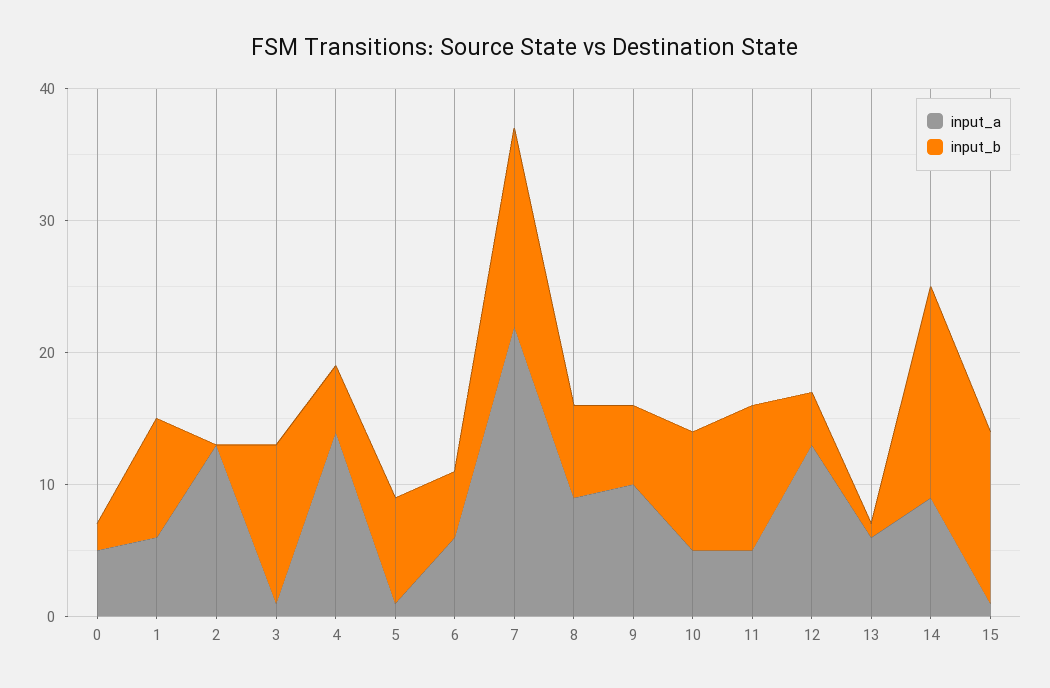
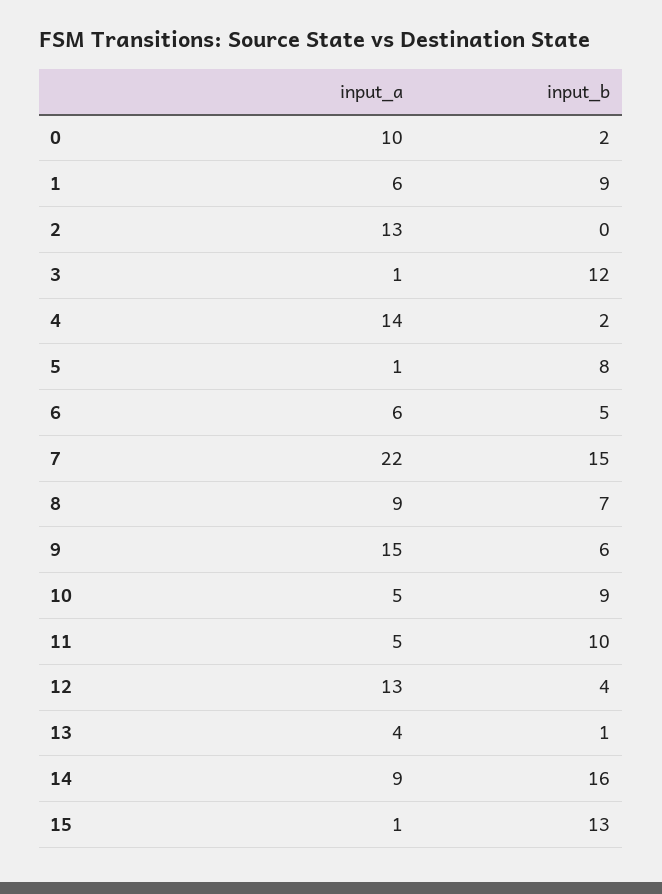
input_a, 0: 5 -> 10
input_b, 4: 5 -> 2
input_a, 9: 10 -> 15
input_b, 11: 11 -> 10
input_a, 13: 6 -> 4

